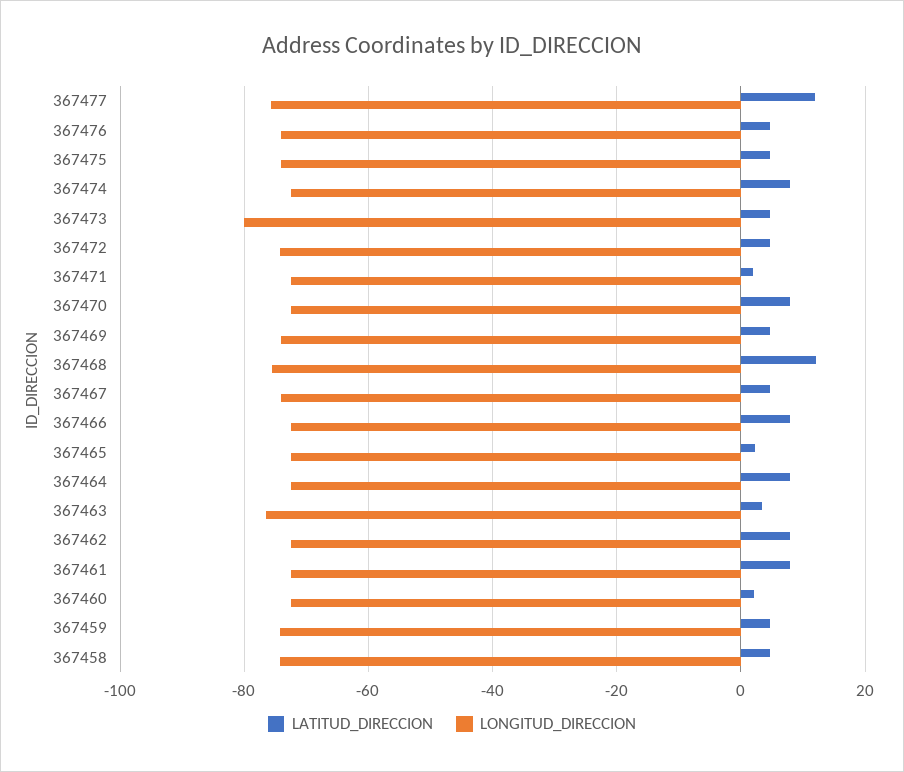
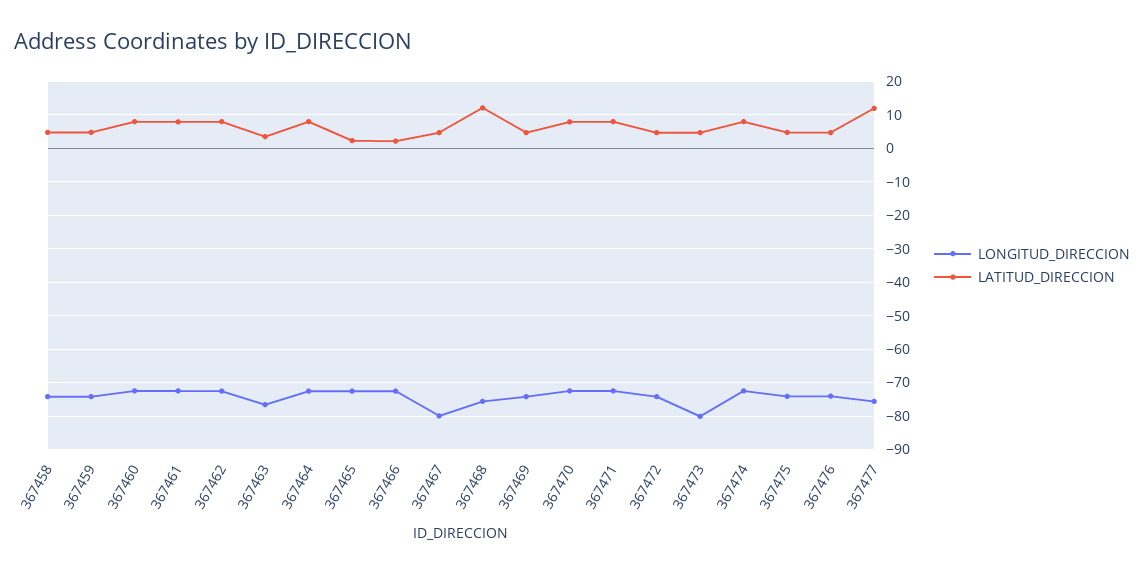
LATITUD_DIRECCION, 367471: 2 -> 8
LONGITUD_DIRECCION, 367467: -74 -> -80
LATITUD_DIRECCION, 367466: 8 -> 2
LATITUD_DIRECCION, 367460: 2 -> 8

